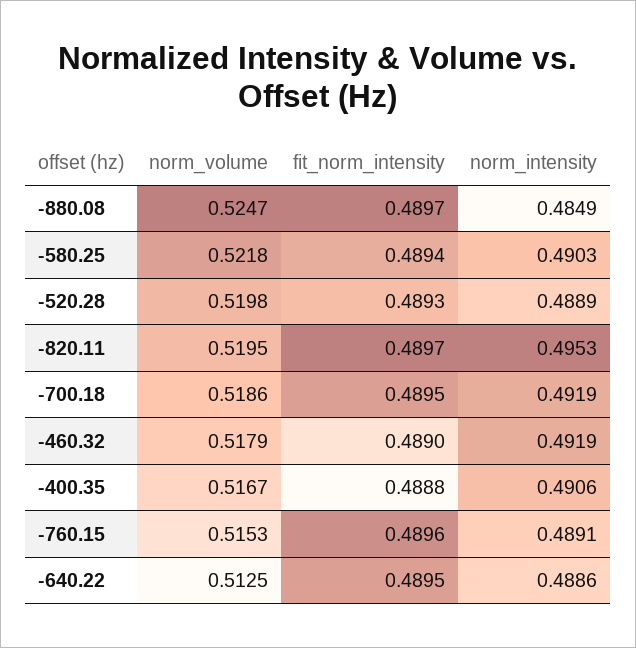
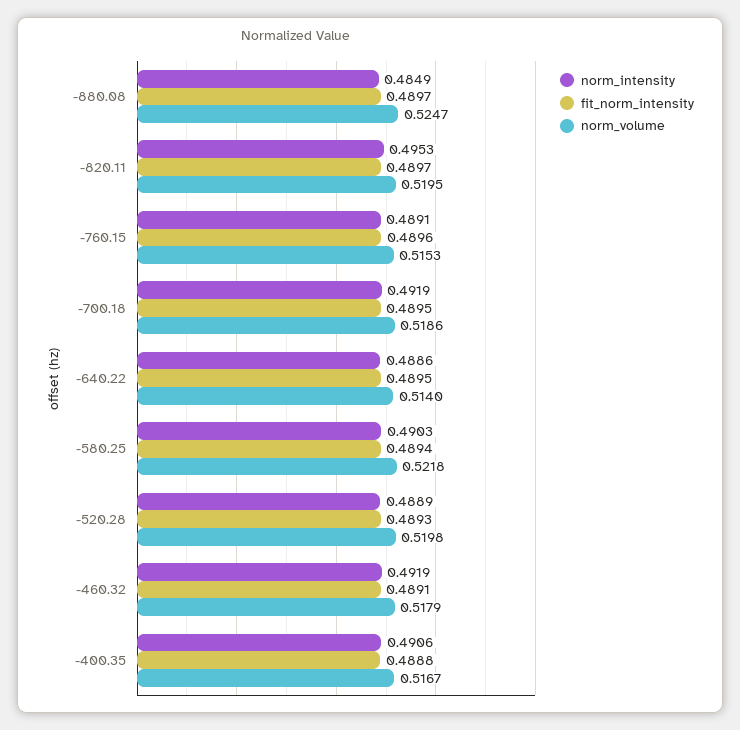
fit_norm_intensity, -460.32: 0.489 -> 0.4891
norm_volume, -640.22: 0.5125 -> 0.514

